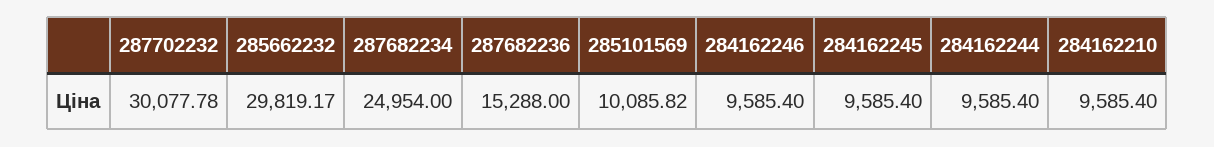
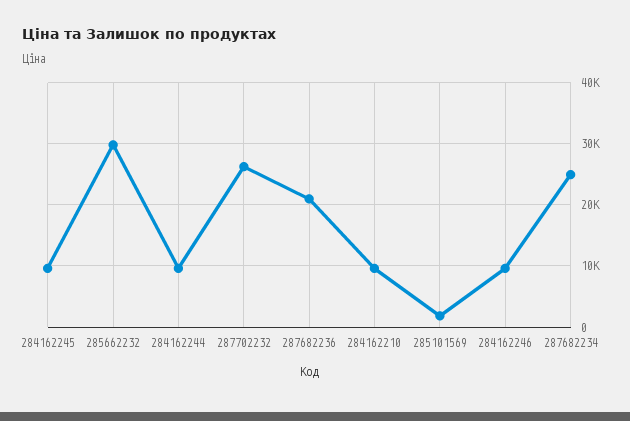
287702232: 30077.78 -> 26000
287682236: 15288 -> 21000
285101569: 10085.82 -> 2000

